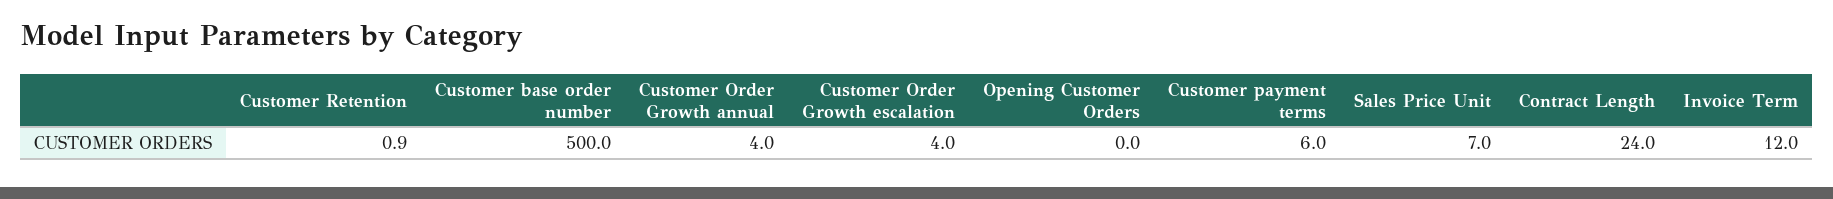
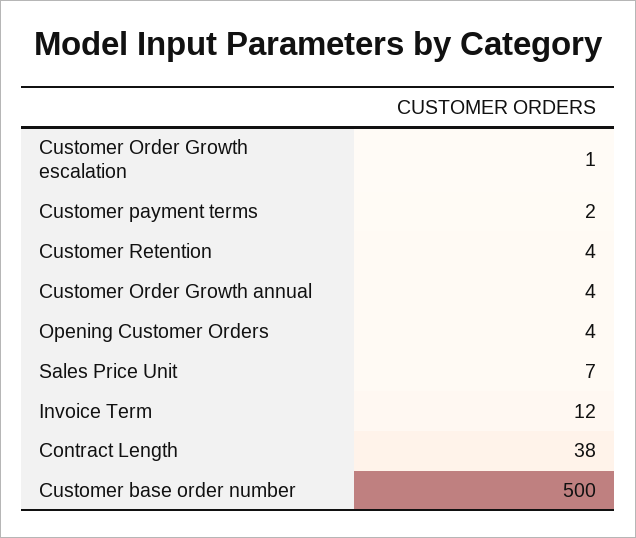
Customer Retention: 0.9 -> 4
Customer Order Growth escalation: 4 -> 1
Opening Customer Orders: 0 -> 4
Customer payment terms: 6 -> 2
Contract Length: 24 -> 38

